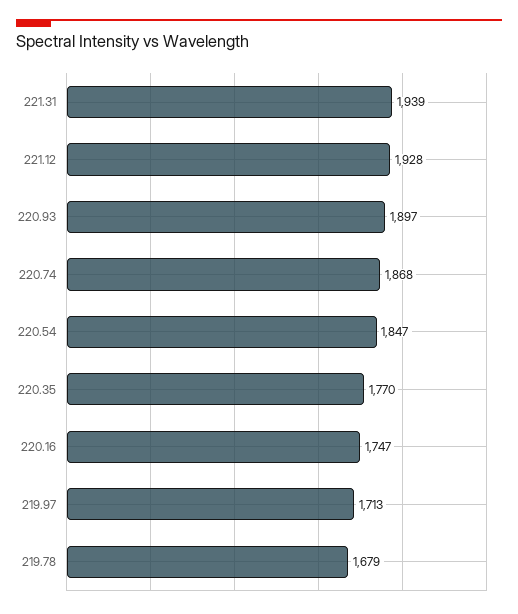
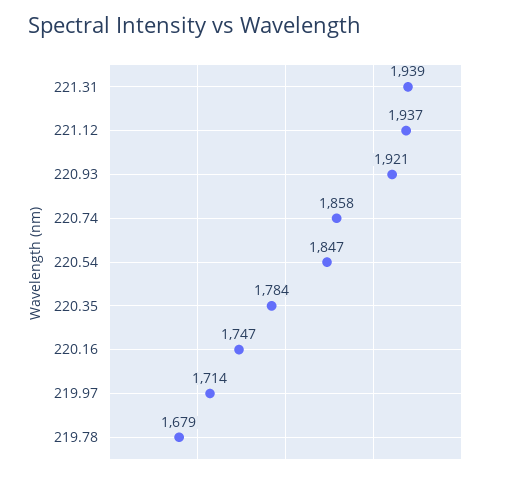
221.12: 1928 -> 1937
220.93: 1897 -> 1921
220.74: 1868 -> 1858
220.35: 1770 -> 1784
219.97: 1713 -> 1714

